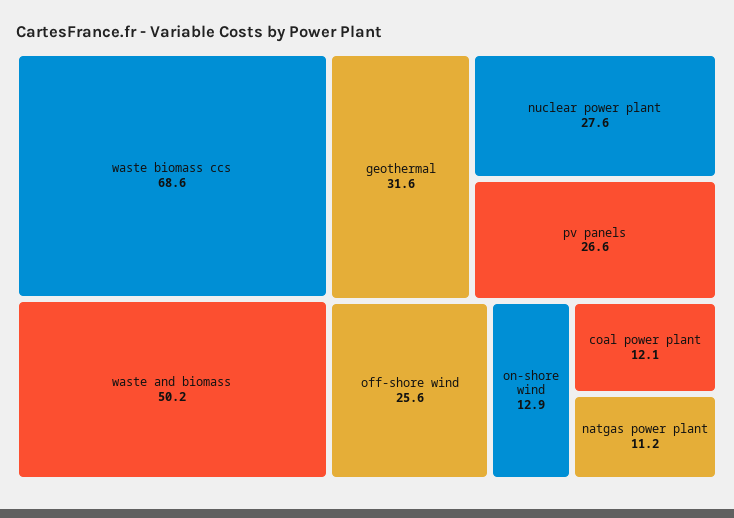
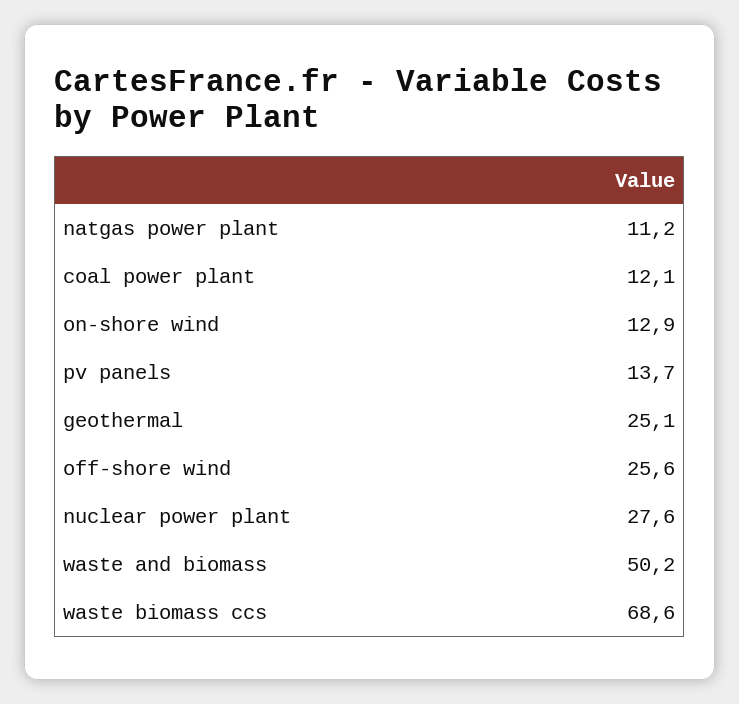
geothermal: 31.6 -> 25.1
pv panels: 26.6 -> 13.7

